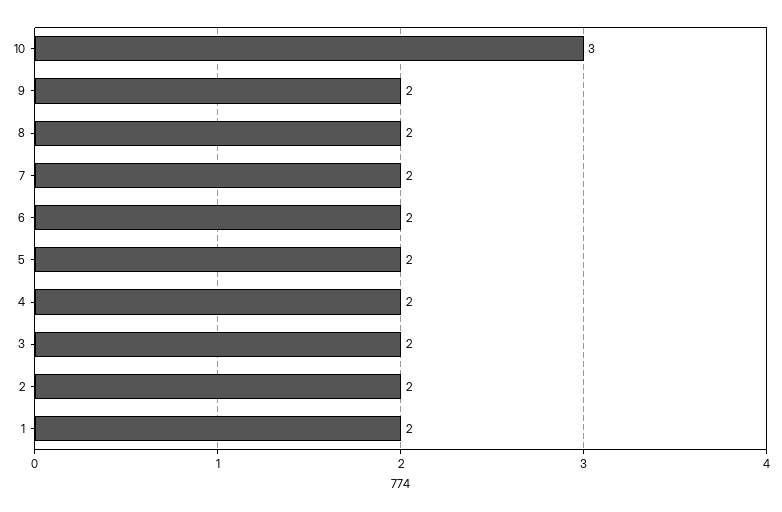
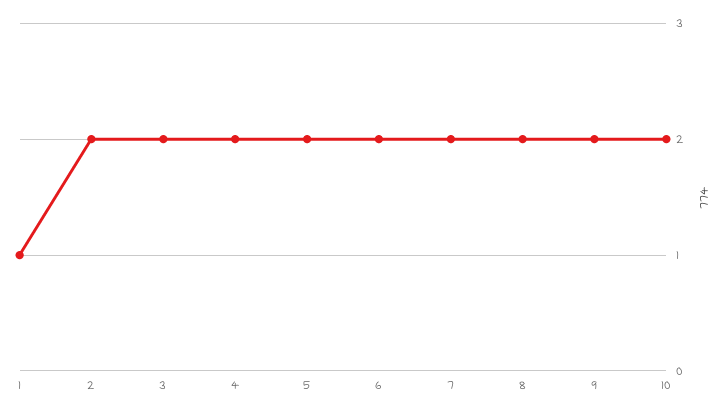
10: 3 -> 2
1: 2 -> 1

